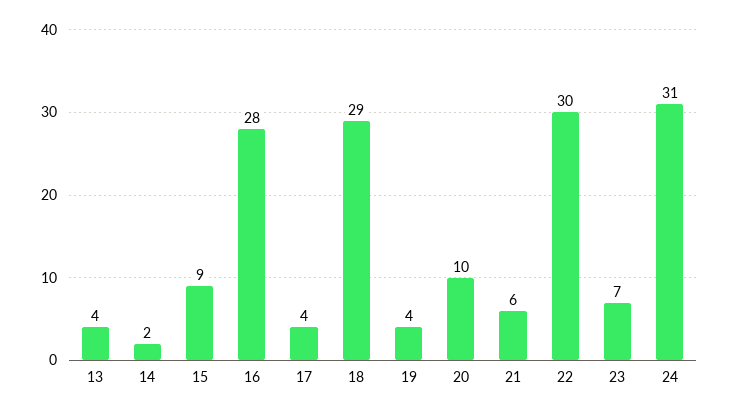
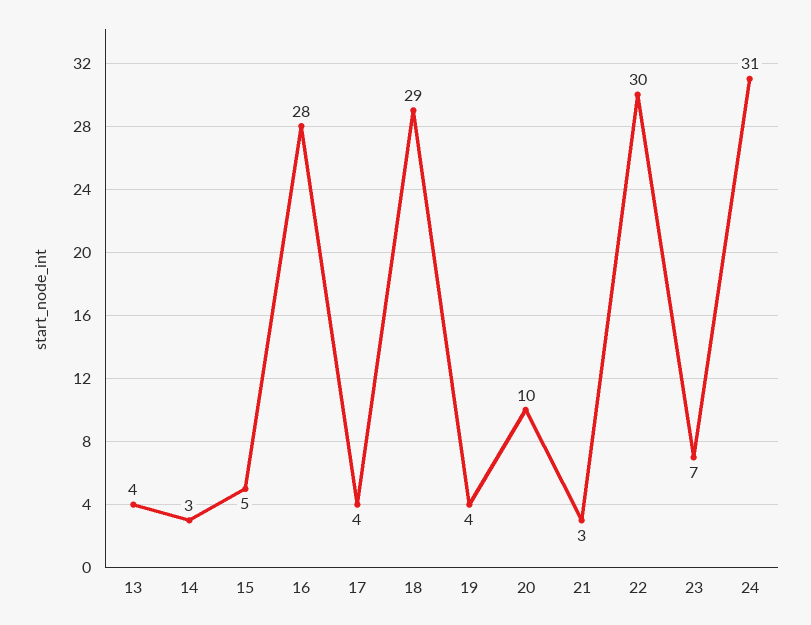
14: 2 -> 3
15: 9 -> 5
21: 6 -> 3

